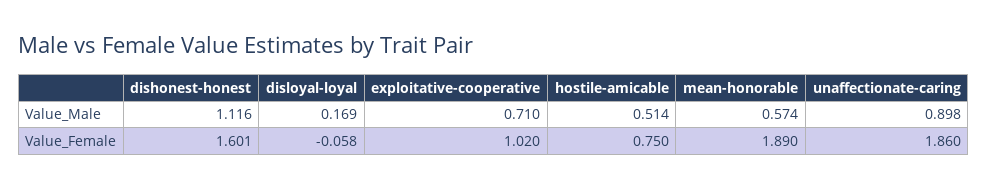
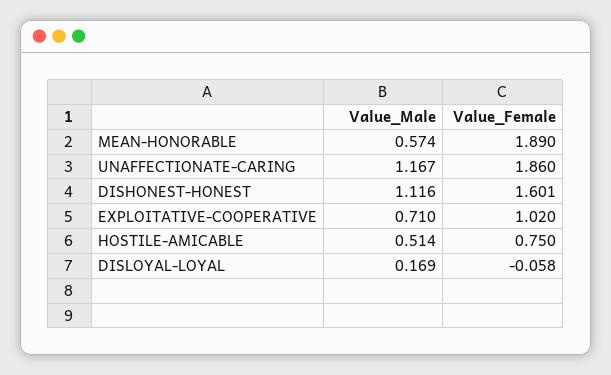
unaffectionate-caring, Value_Male: 0.898 -> 1.167

